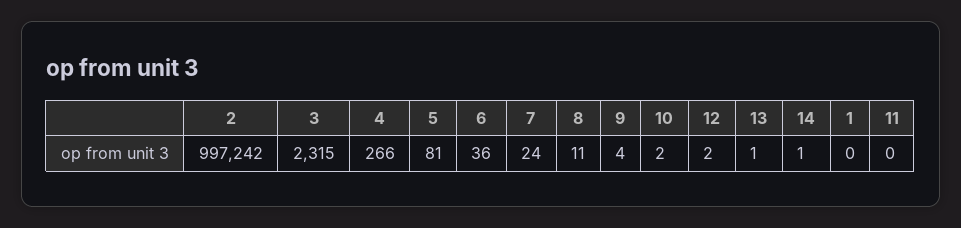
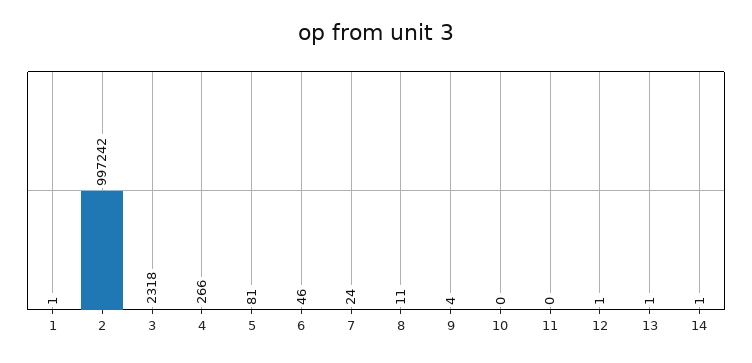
3: 2315 -> 2318
6: 36 -> 46
10: 2 -> 0
12: 2 -> 1
1: 0 -> 1

